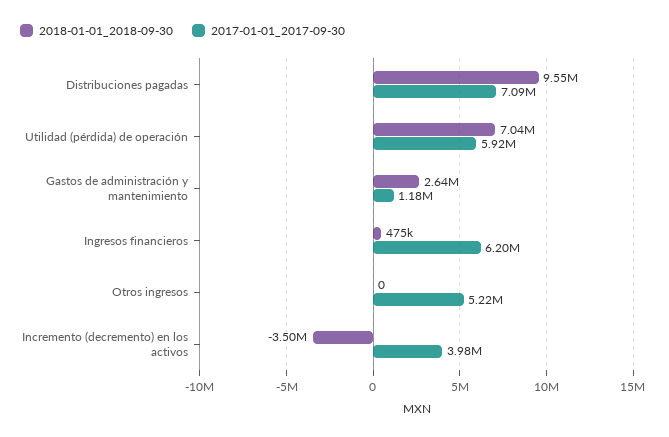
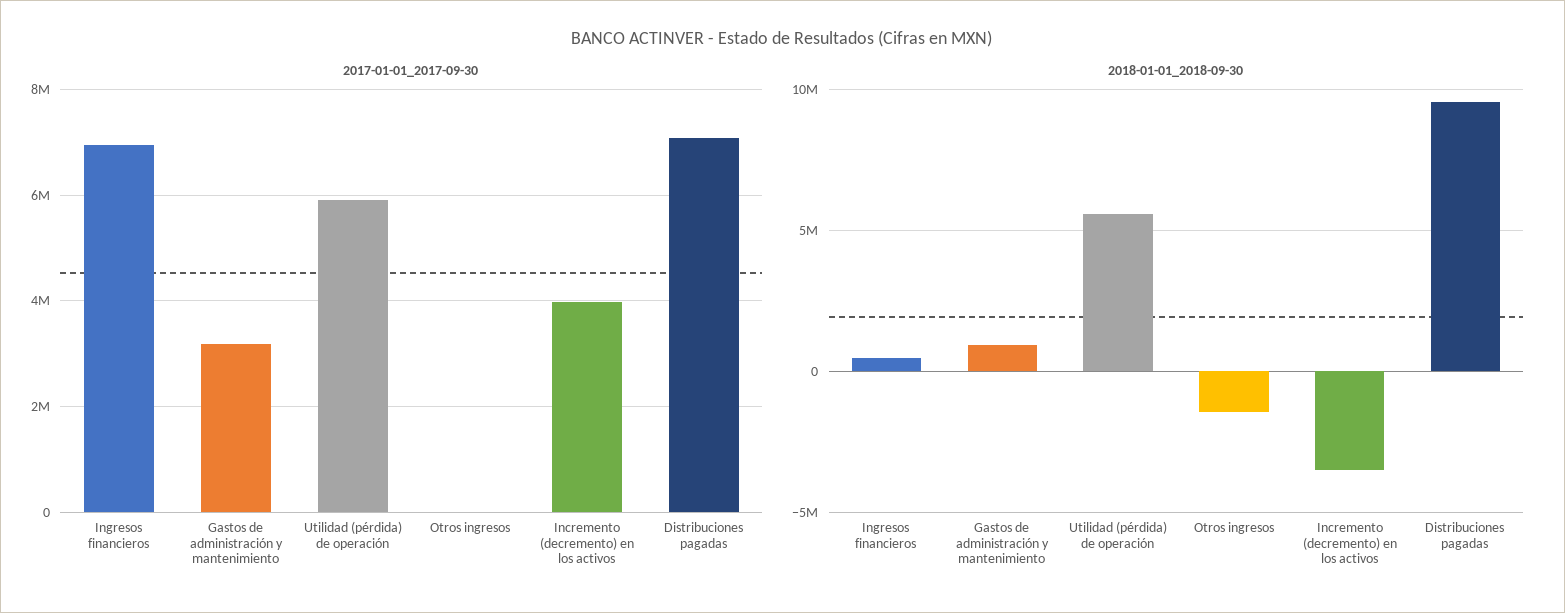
2018-01-01_2018-09-30, Utilidad (pérdida) de operación: 7040000 -> 5500000
2018-01-01_2018-09-30, Gastos de administración y mantenimiento: 2640000 -> 1000000
2017-01-01_2017-09-30, Gastos de administración y mantenimiento: 1180000 -> 3200000
2017-01-01_2017-09-30, Ingresos financieros: 6200000 -> 7000000
2018-01-01_2018-09-30, Otros ingresos: 0 -> -1500000
2017-01-01_2017-09-30, Otros ingresos: 5220000 -> 0

